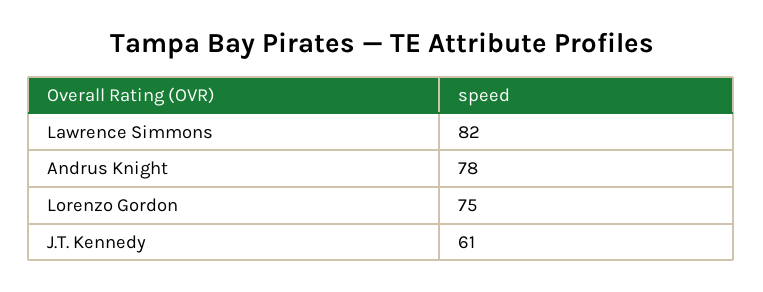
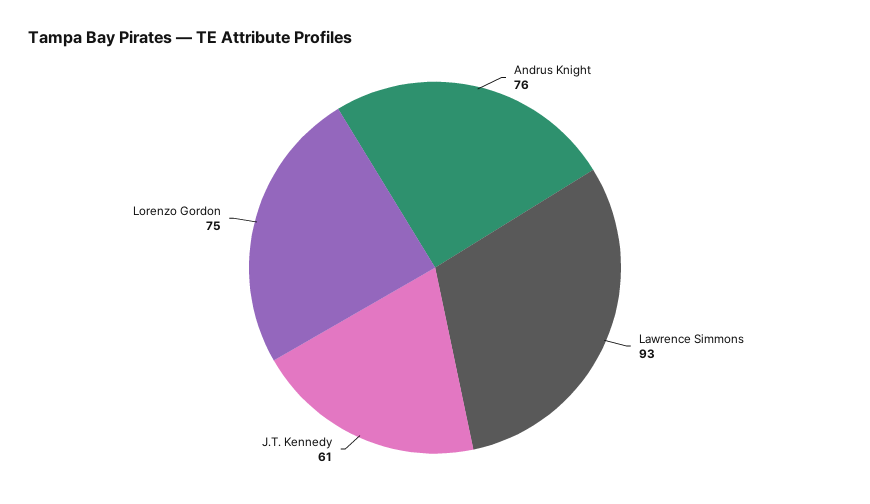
Lawrence Simmons: 82 -> 93
Andrus Knight: 78 -> 76

